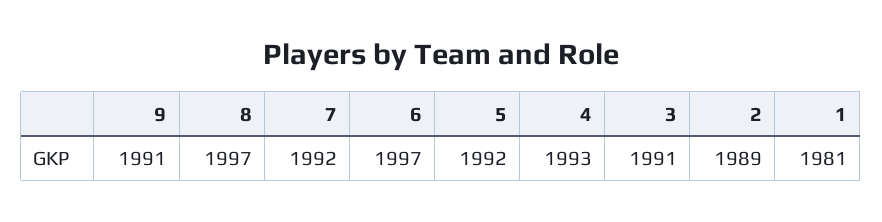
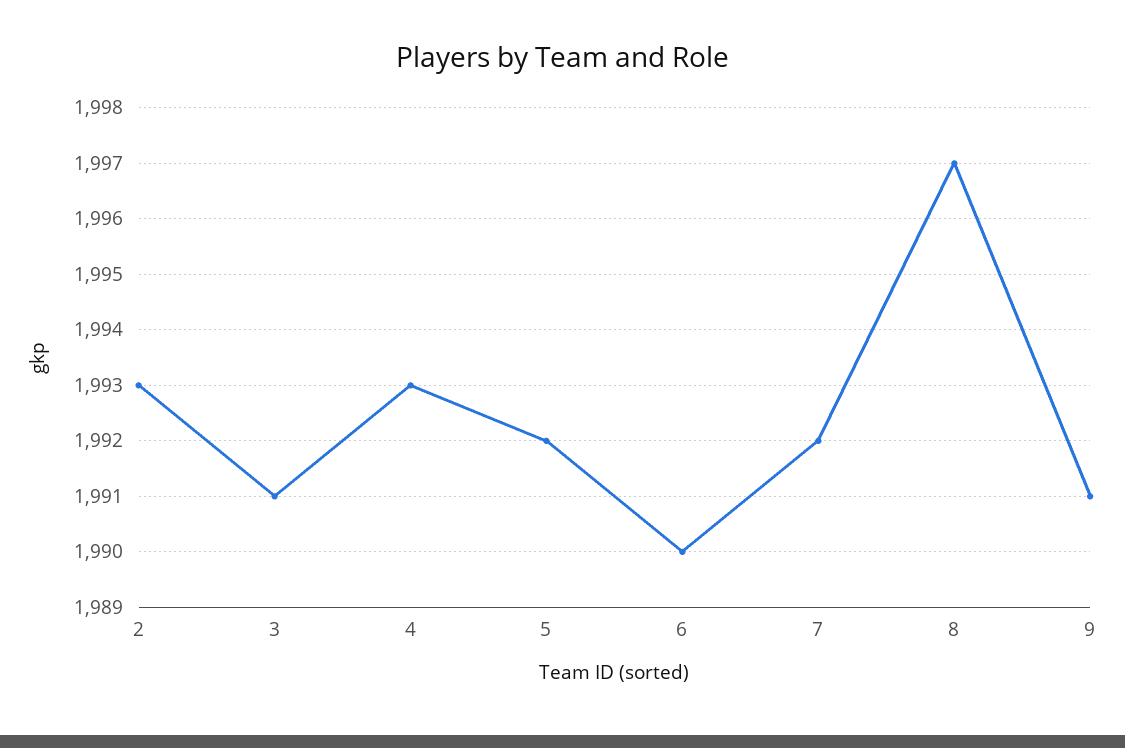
6: 1997 -> 1990
2: 1989 -> 1993
1: 1981 -> none

